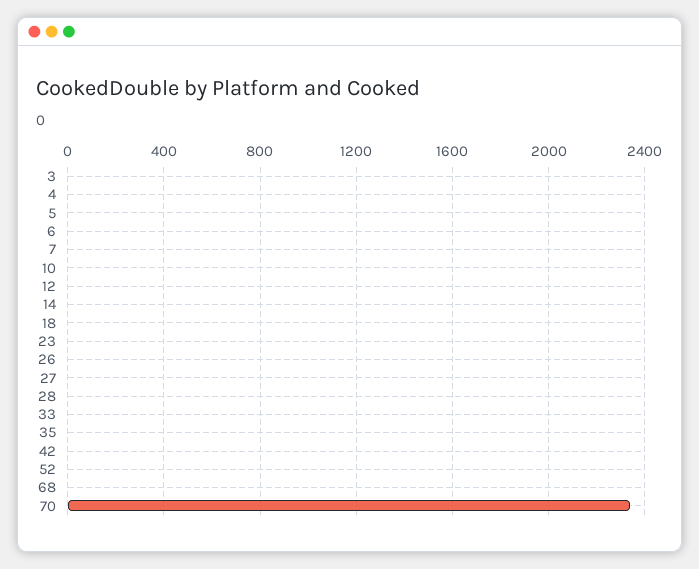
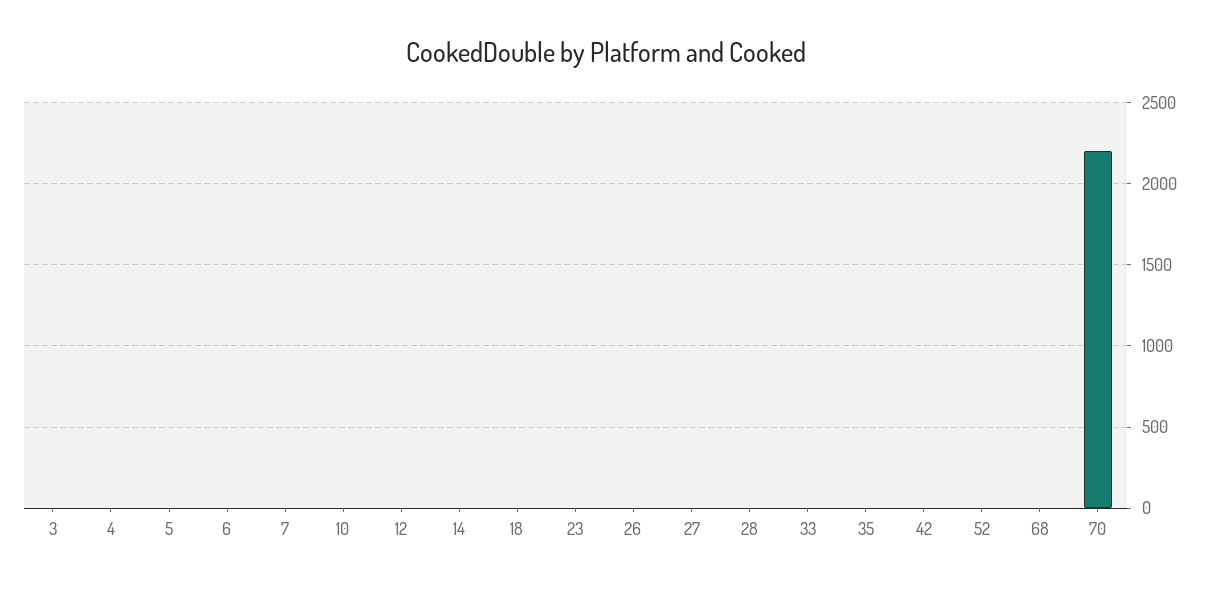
70: 2350 -> 2200

